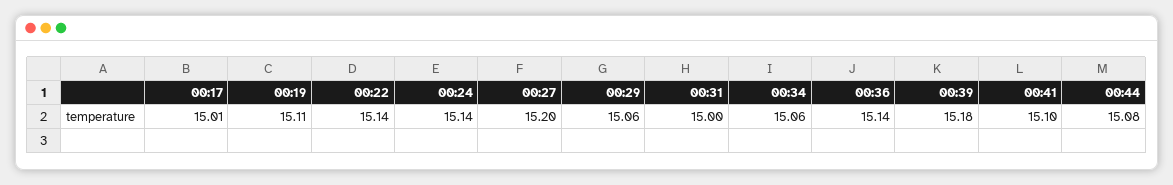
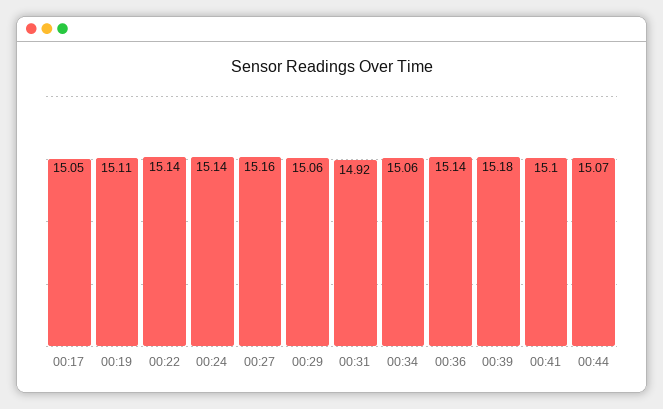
00:17: 15.01 -> 15.05
00:27: 15.2 -> 15.16
00:31: 15 -> 14.92
00:44: 15.08 -> 15.07

